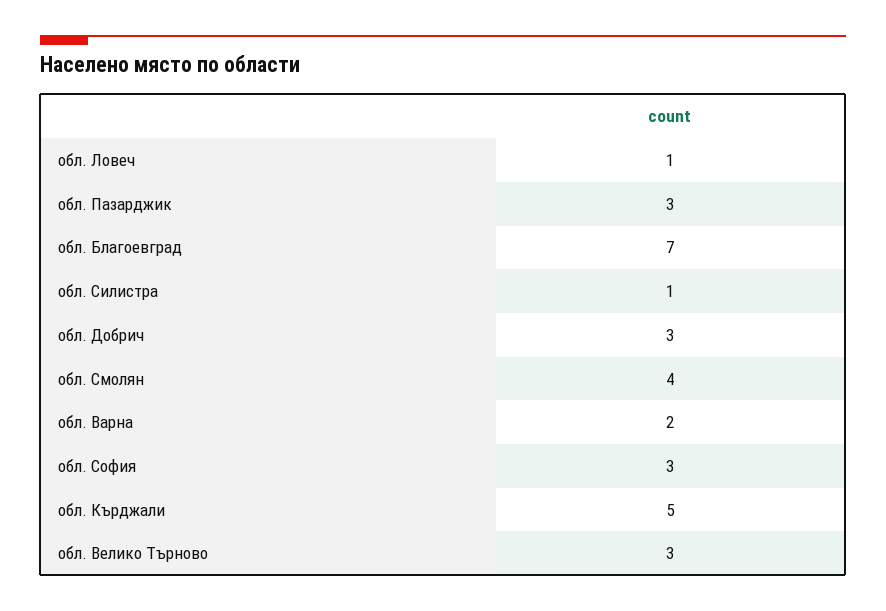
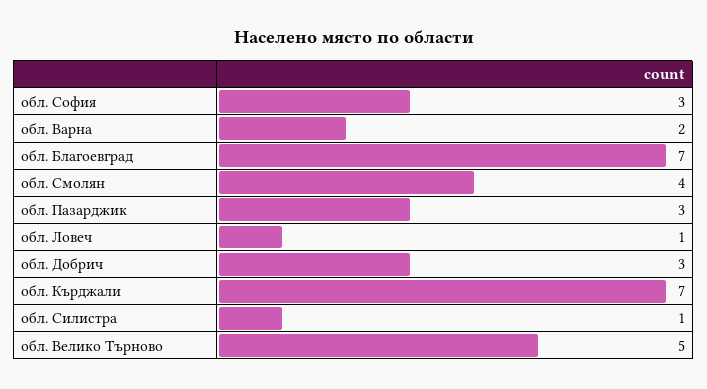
обл. Кърджали: 5 -> 7
обл. Велико Търново: 3 -> 5

